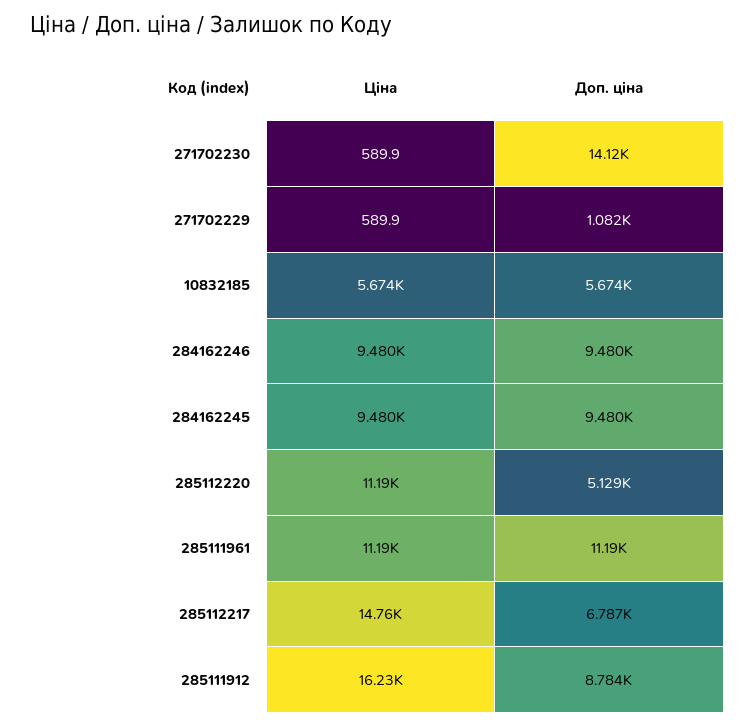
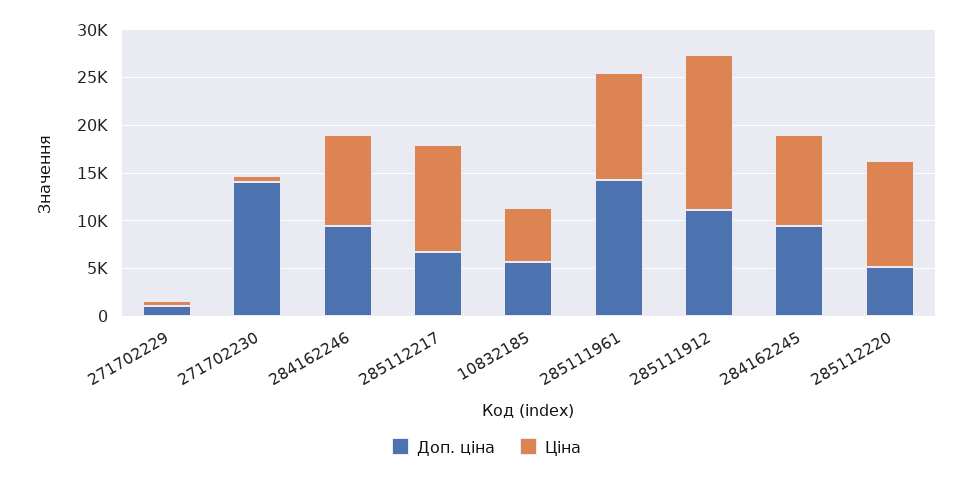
Доп. ціна, 285111961: 11190 -> 14000
Ціна, 285112217: 14760 -> 11000
Доп. ціна, 285111912: 8784 -> 11000

